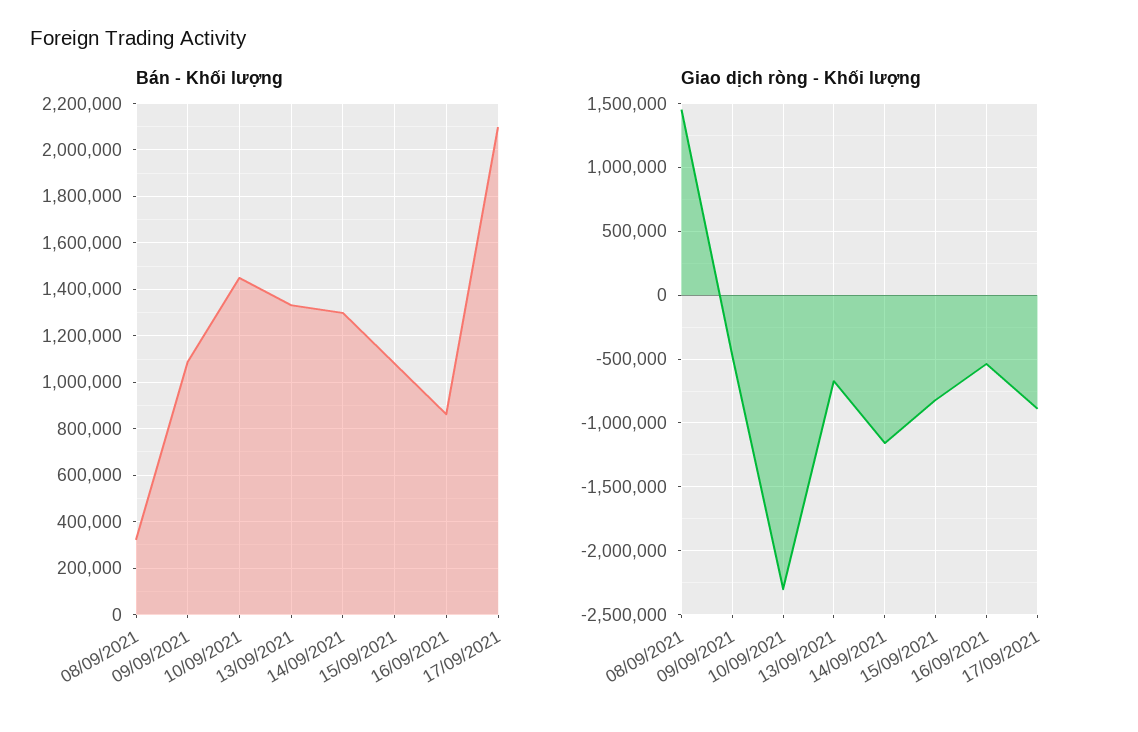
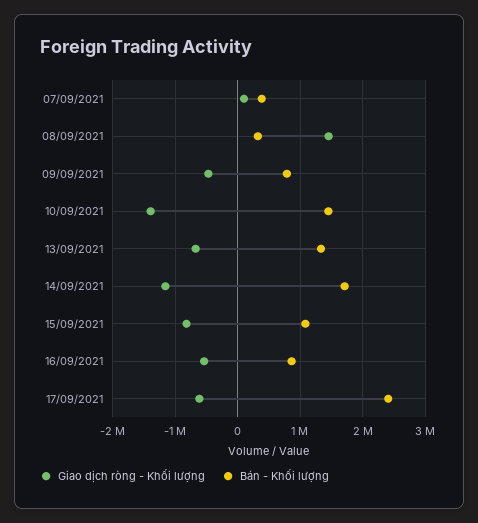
Bán - Khối lượng, 09/09/2021: 1100000 -> 800000
Bán - Khối lượng, 14/09/2021: 1300000 -> 1700000
Bán - Khối lượng, 17/09/2021: 2100000 -> 2400000
Giao dịch ròng - Khối lượng, 10/09/2021: -2300000 -> -1400000
Giao dịch ròng - Khối lượng, 17/09/2021: -900000 -> -600000
Giao dịch ròng - Khối lượng, 07/09/2021: none -> 100000
Bán - Khối lượng, 07/09/2021: none -> 400000

